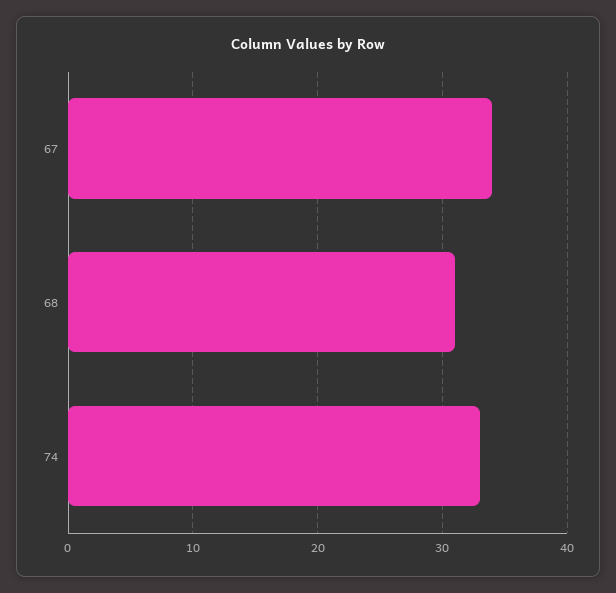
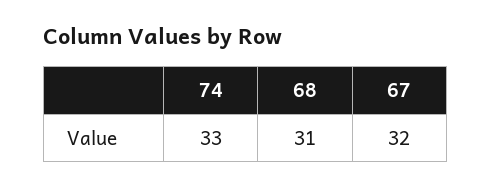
67: 34 -> 32

